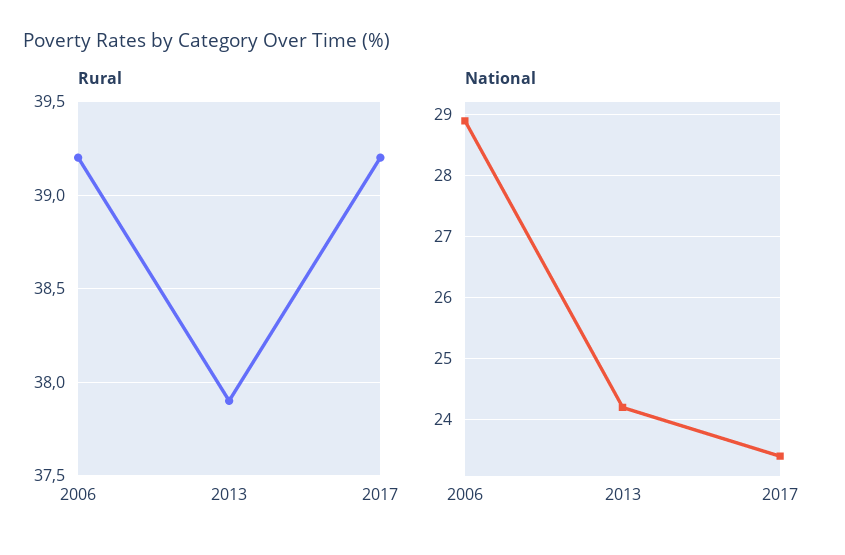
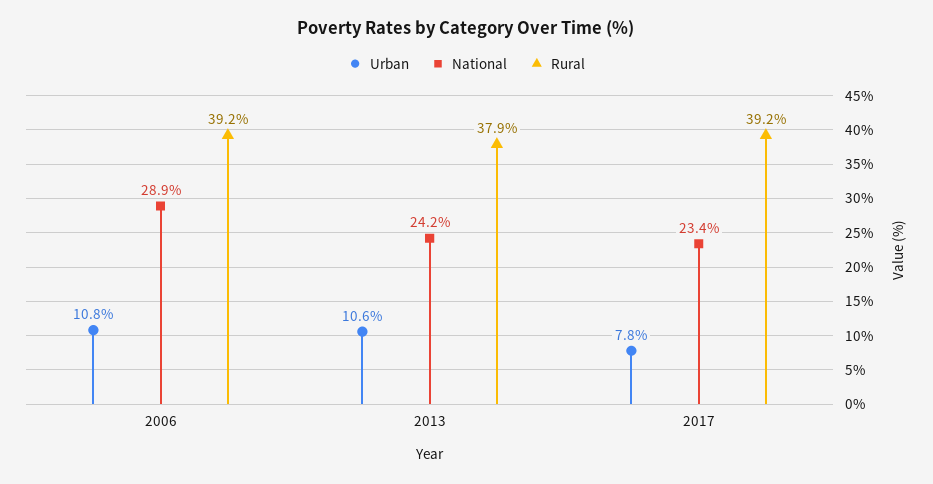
Urban, 2006: none -> 10.8
Urban, 2013: none -> 10.6
Urban, 2017: none -> 7.8

